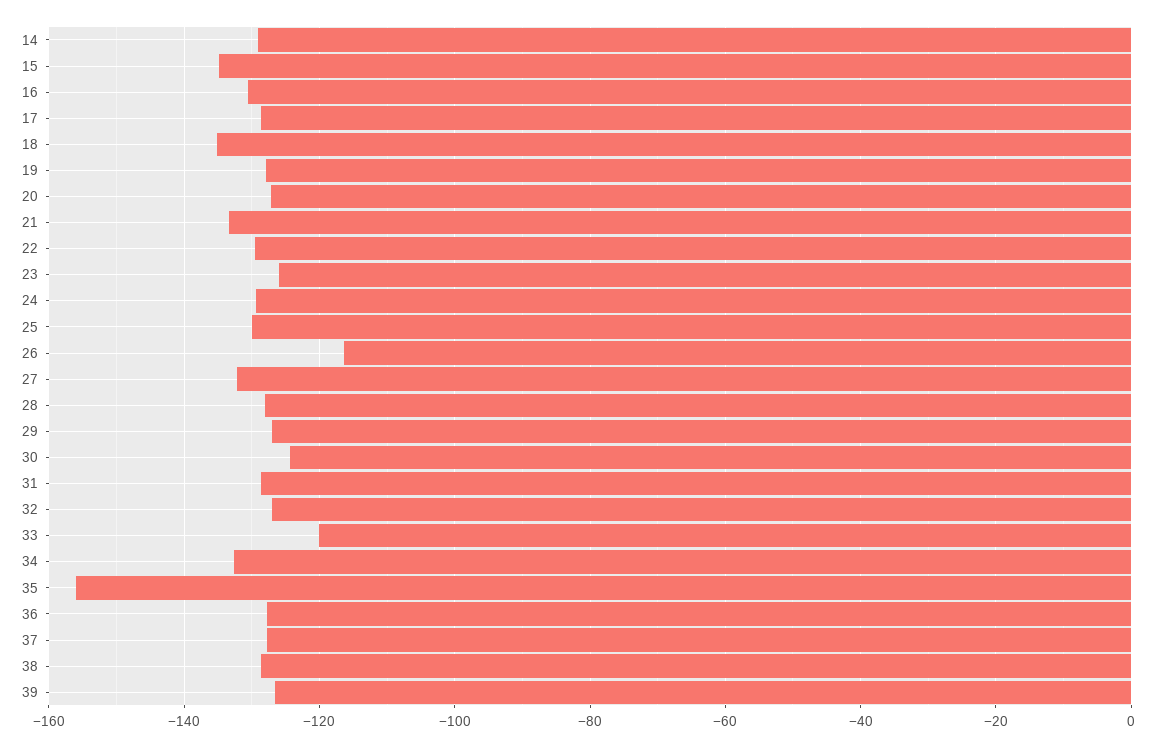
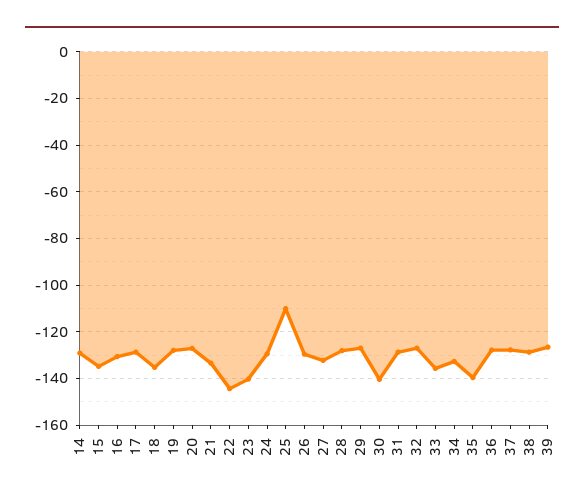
22: -130 -> -145
23: -126 -> -140
25: -130 -> -110
26: -116 -> -130
30: -124 -> -140
33: -120 -> -135
35: -156 -> -140

